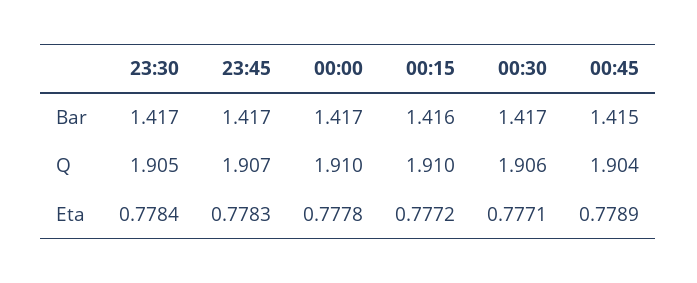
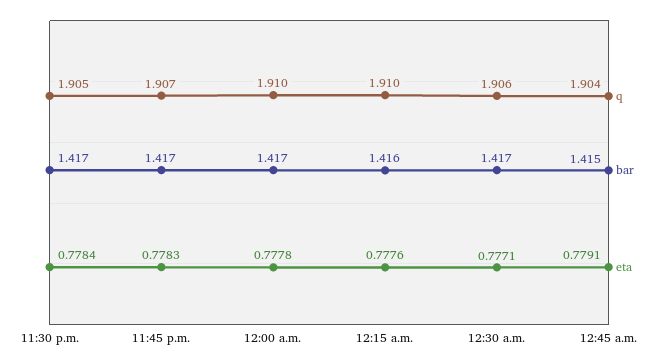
Eta, 00:15: 0.7772 -> 0.7776
Eta, 00:45: 0.7789 -> 0.7791

